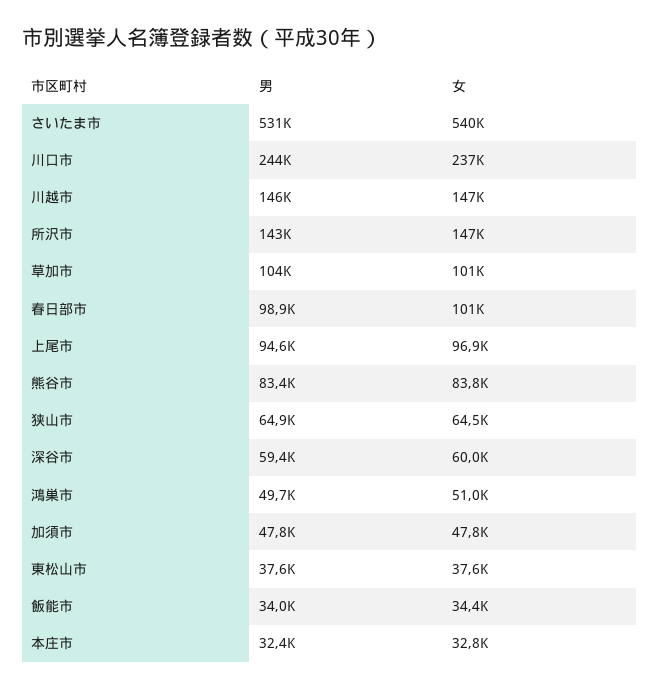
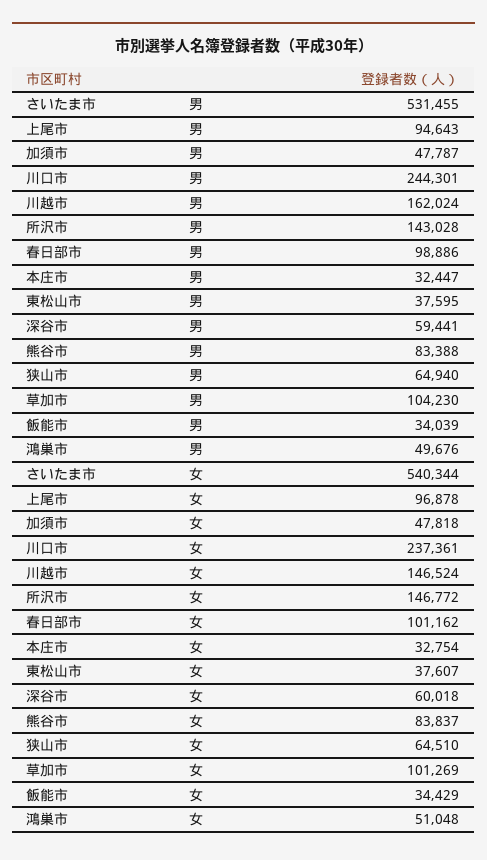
男, 川越市: 146000 -> 162024

